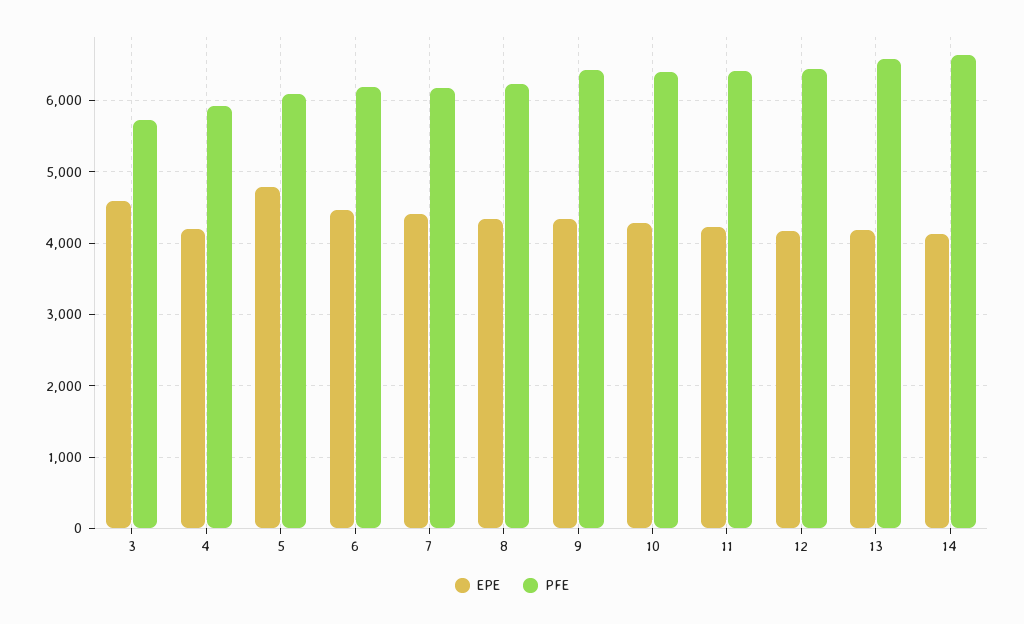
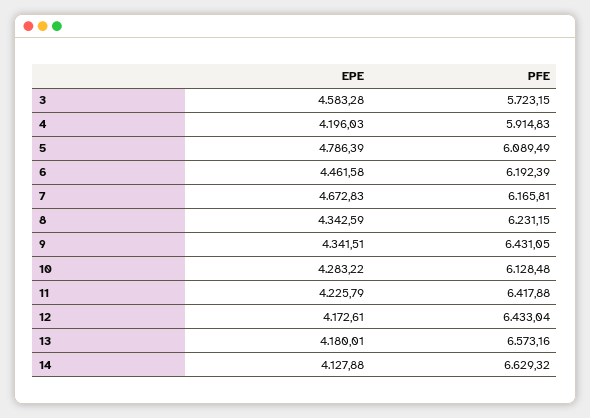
EPE, 7: 4400 -> 4672.83
PFE, 10: 6400 -> 6128.48

